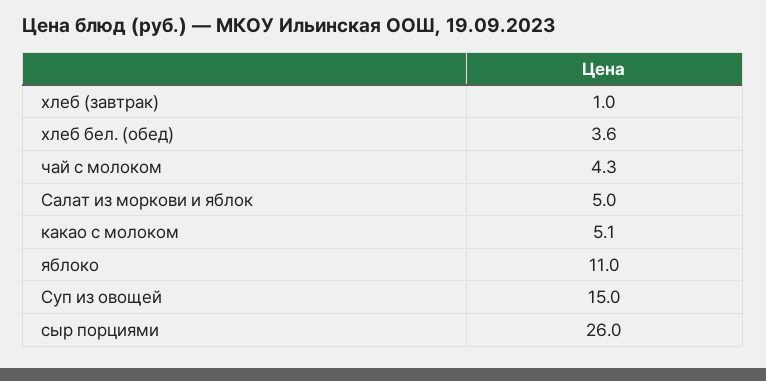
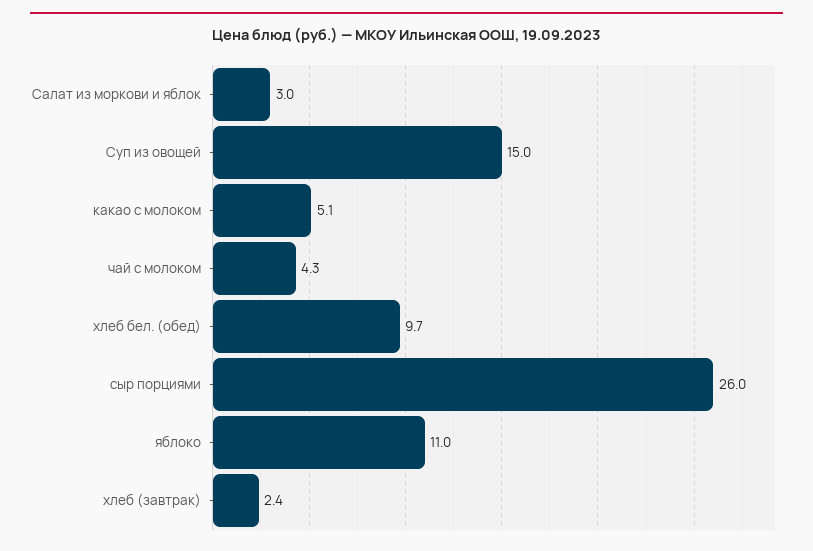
хлеб (завтрак): 1 -> 2.4
хлеб бел. (обед): 3.6 -> 9.7
Салат из моркови и яблок: 5 -> 3

